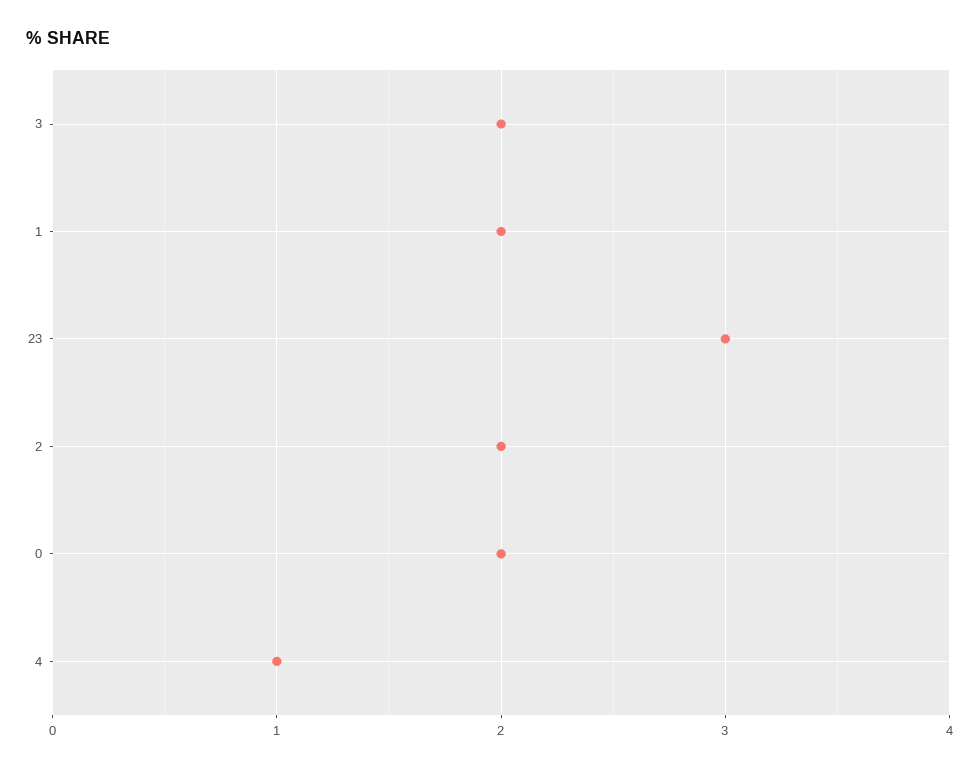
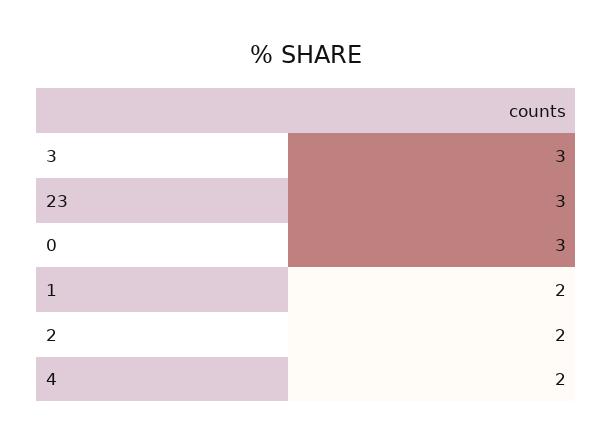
3: 2 -> 3
0: 2 -> 3
4: 1 -> 2

